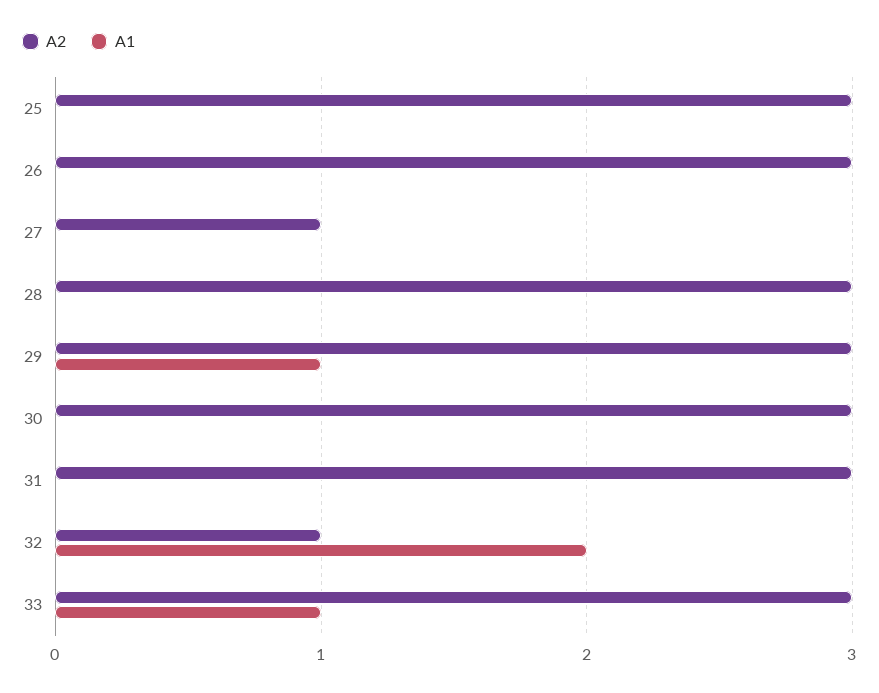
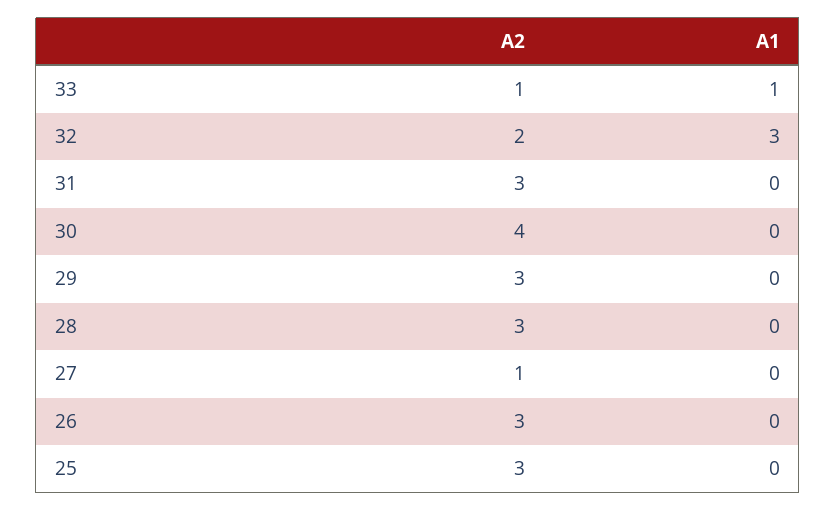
A1, 29: 1 -> 0
A2, 30: 3 -> 4
A2, 32: 1 -> 2
A1, 32: 2 -> 3
A2, 33: 3 -> 1

